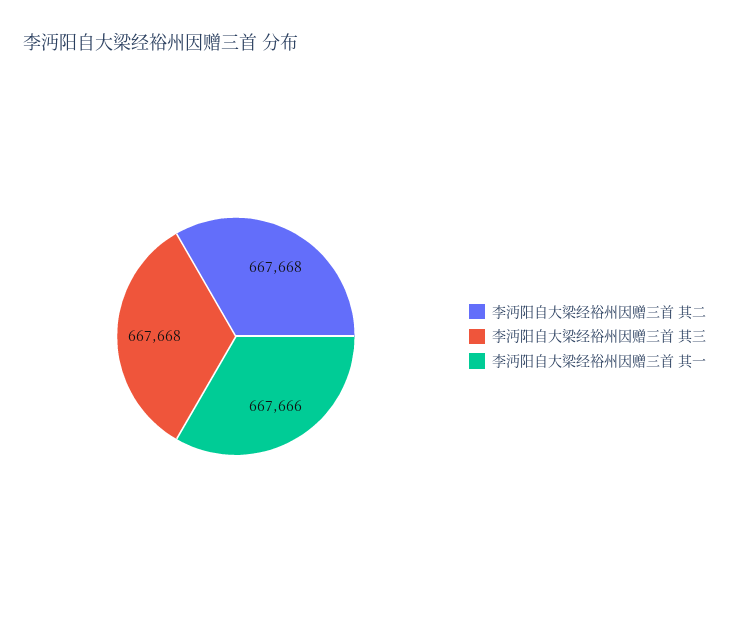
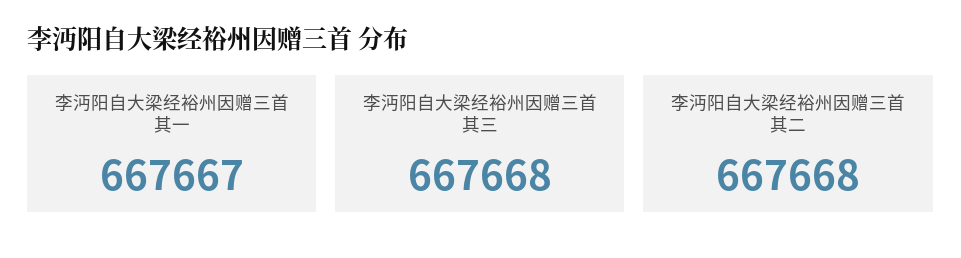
李沔阳自大梁经裕州因赠三首 其一: 667666 -> 667667

